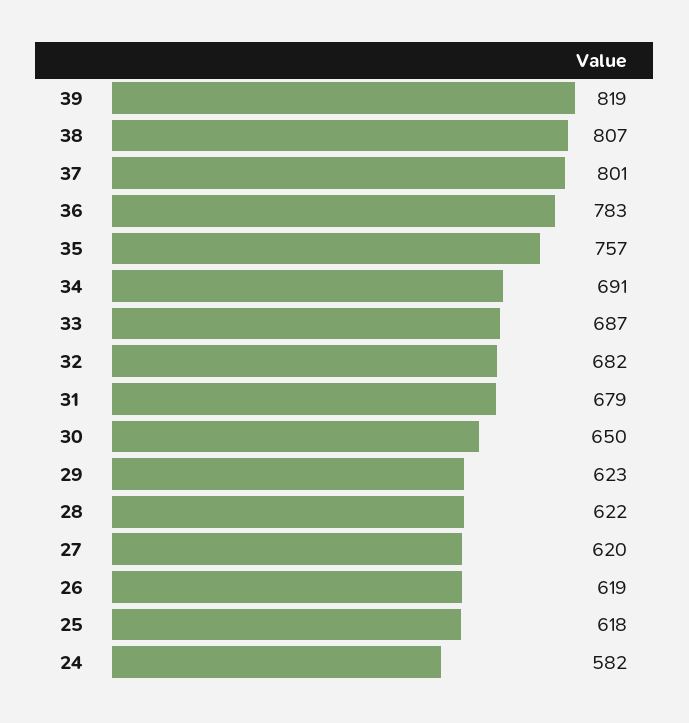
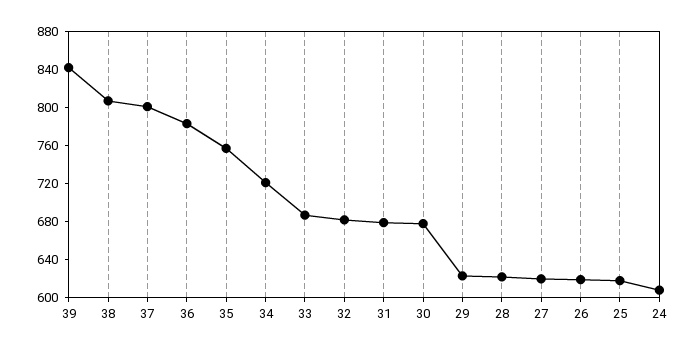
39: 819 -> 840
34: 691 -> 720
30: 650 -> 680
24: 582 -> 610

